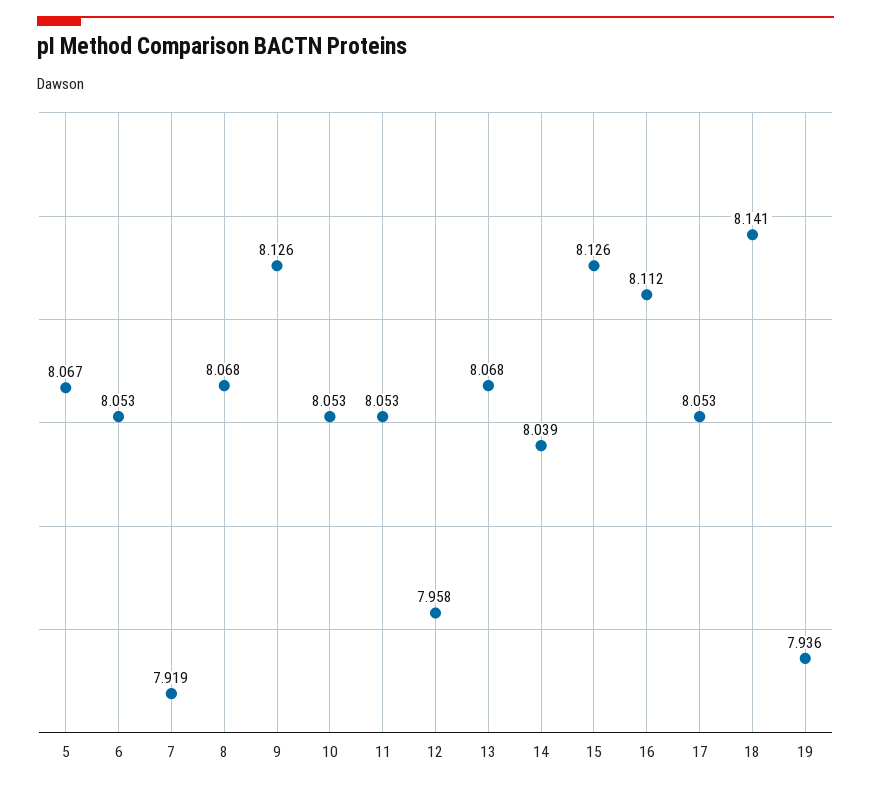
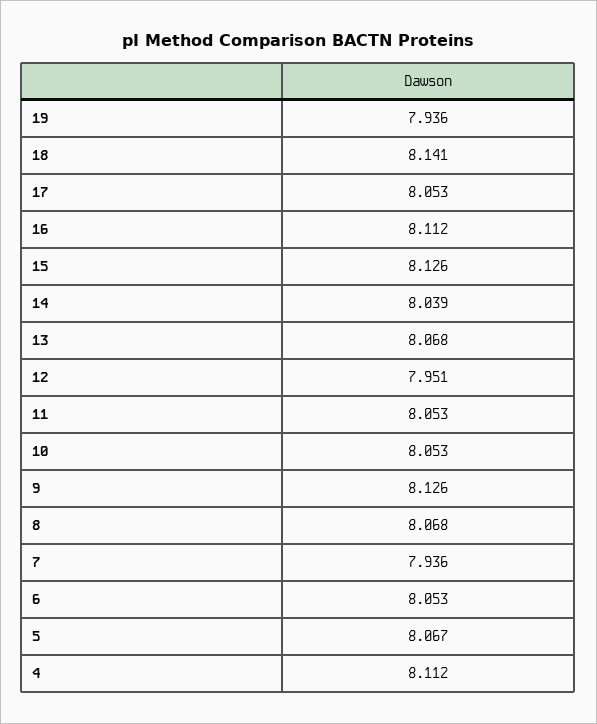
7: 7.919 -> 7.936
12: 7.958 -> 7.951
4: none -> 8.112

